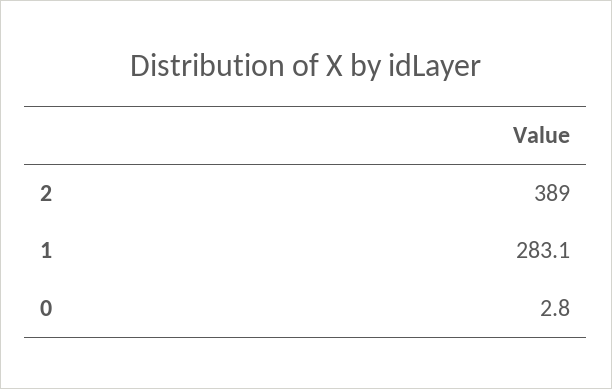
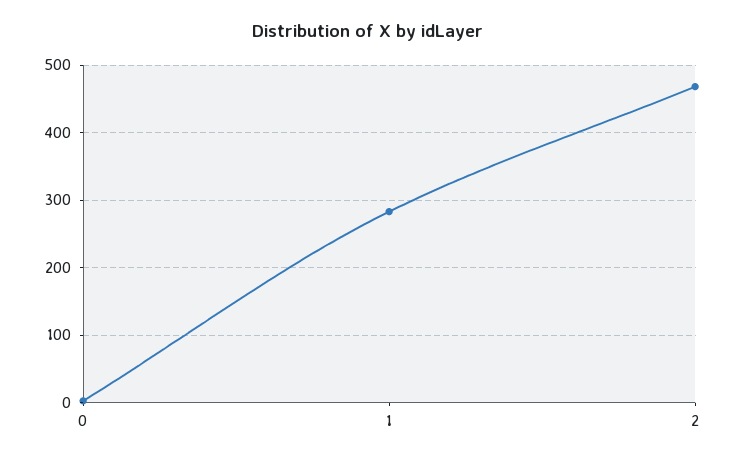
2: 389 -> 470

